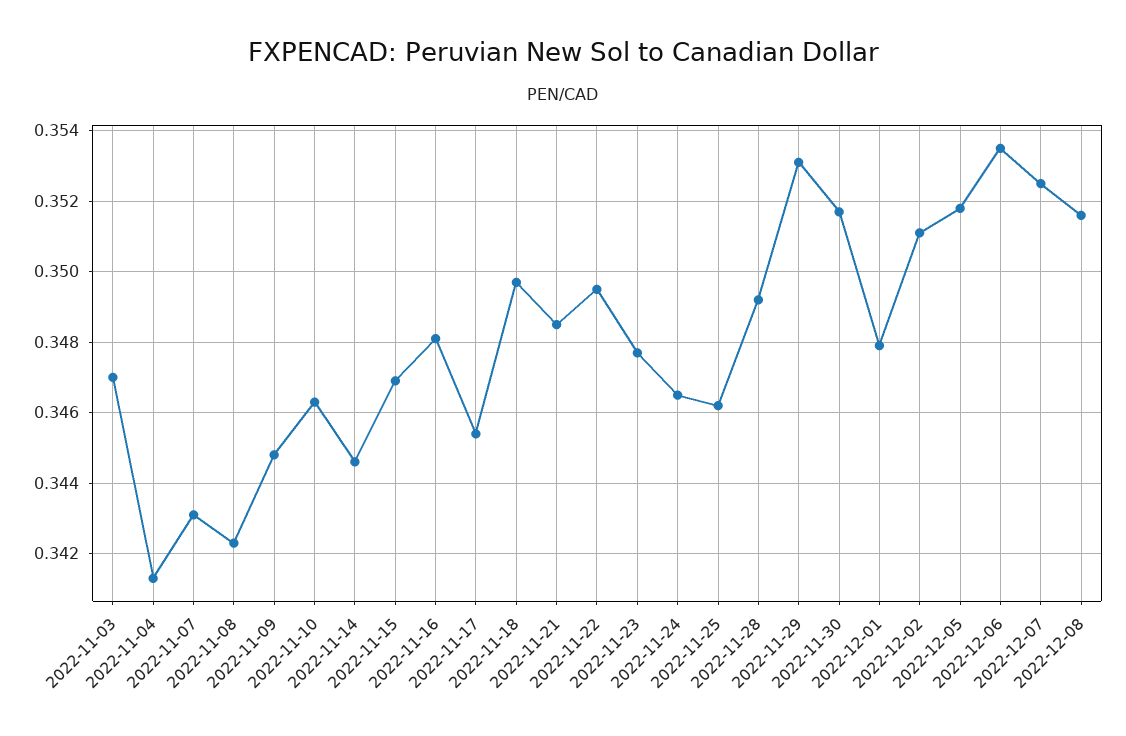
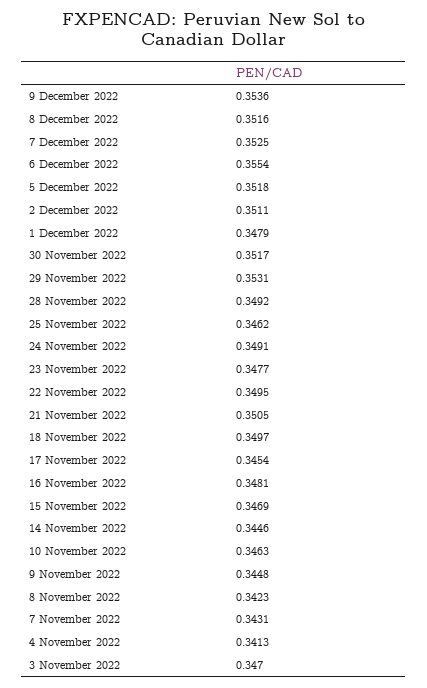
2022-11-21: 0.3485 -> 0.3505
2022-11-24: 0.3465 -> 0.3491
2022-12-06: 0.3535 -> 0.3554
9 December 2022: none -> 0.3536

